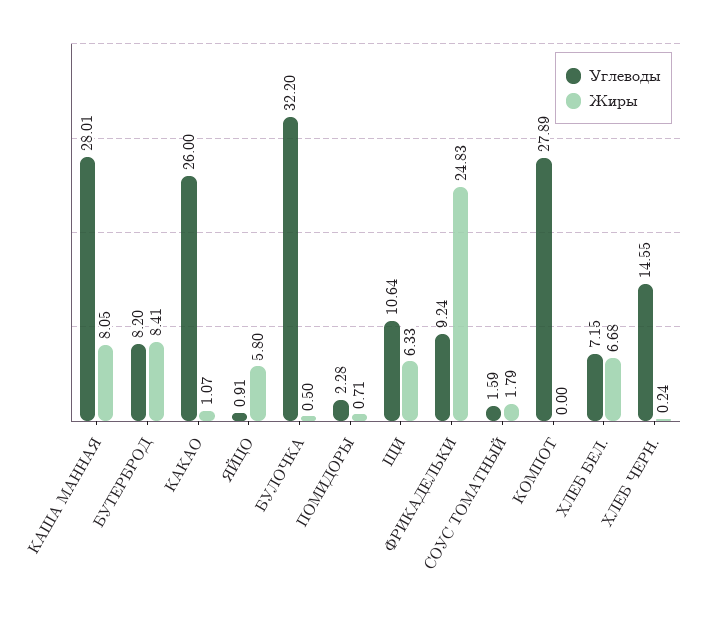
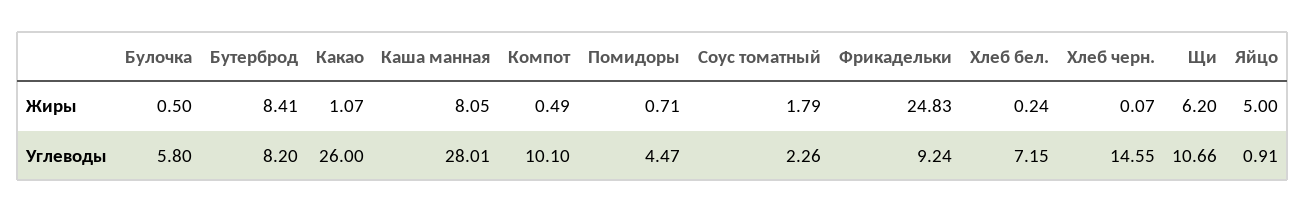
Жиры, ЯЙЦО: 5.8 -> 5
Углеводы, БУЛОЧКА: 32.2 -> 5.8
Углеводы, ПОМИДОРЫ: 2.28 -> 4.47
Углеводы, ЩИ: 10.64 -> 10.66
Жиры, ЩИ: 6.33 -> 6.2
Углеводы, СОУС ТОМАТНЫЙ: 1.59 -> 2.26
Углеводы, КОМПОТ: 27.89 -> 10.1
Жиры, КОМПОТ: 0 -> 0.49
Жиры, ХЛЕБ БЕЛ.: 6.68 -> 0.24
Жиры, ХЛЕБ ЧЕРН.: 0.24 -> 0.07

